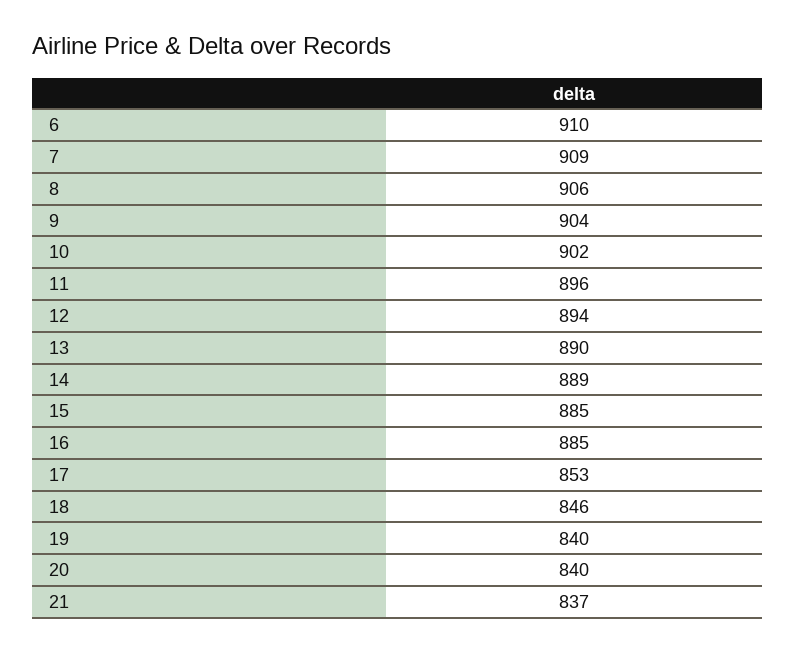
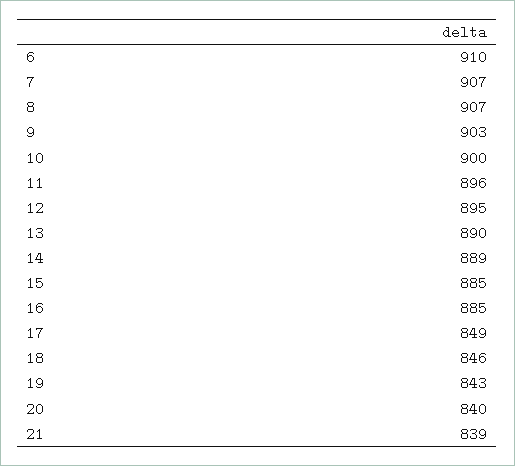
7: 909 -> 907
8: 906 -> 907
9: 904 -> 903
10: 902 -> 900
12: 894 -> 895
17: 853 -> 849
19: 840 -> 843
21: 837 -> 839

